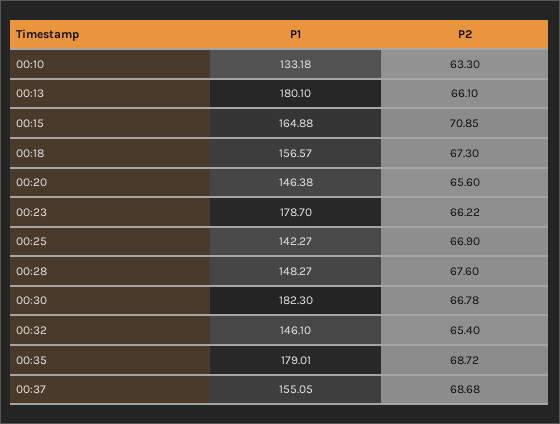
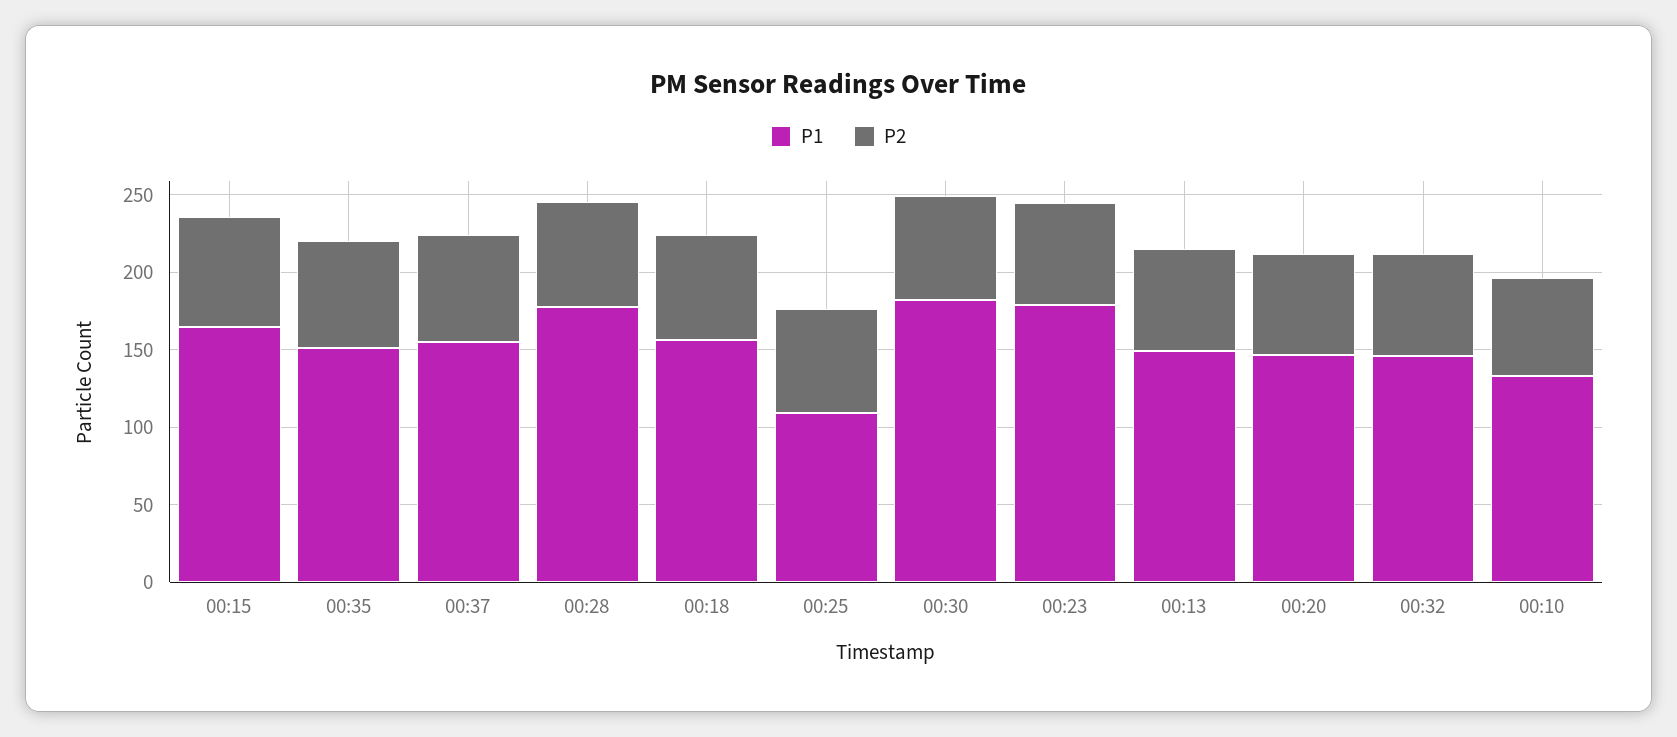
P1, 00:13: 180.1 -> 150
P1, 00:25: 142.27 -> 110
P1, 00:28: 148.27 -> 180
P1, 00:35: 179.01 -> 150

